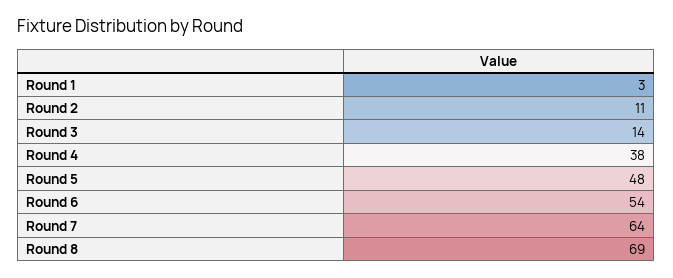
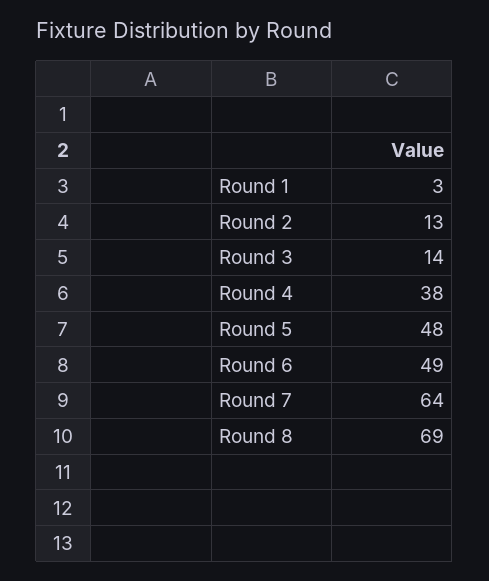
Round 2: 11 -> 13
Round 6: 54 -> 49

